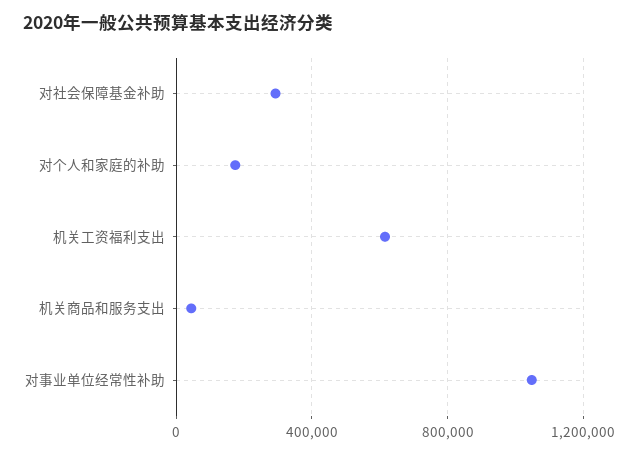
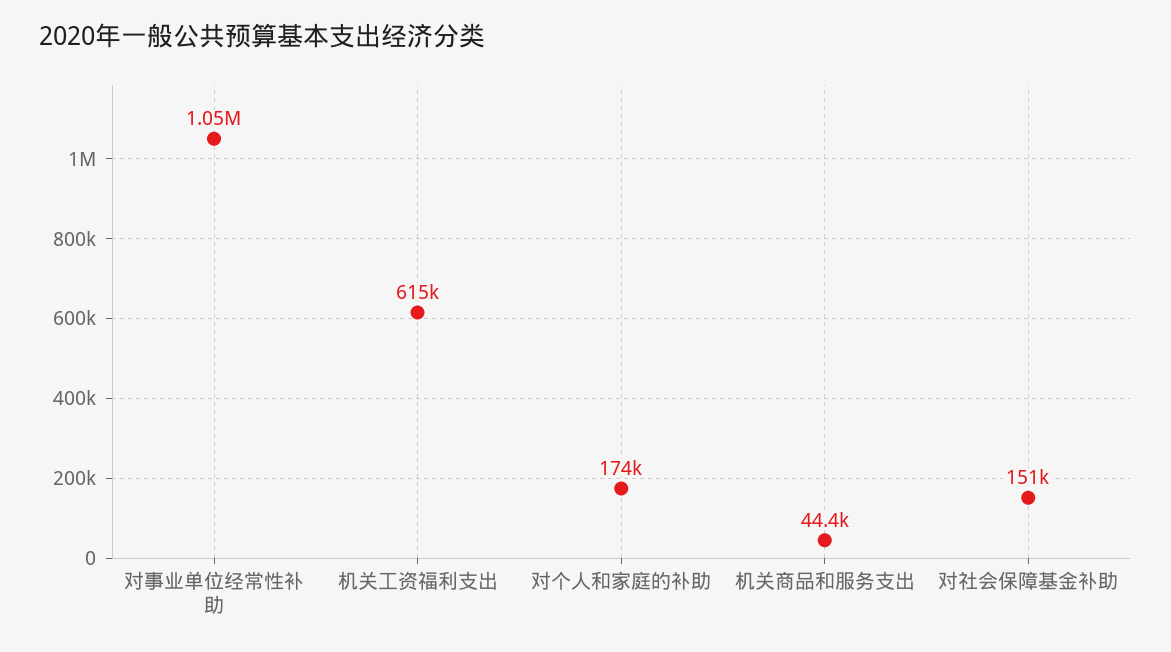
对社会保障基金补助: 300000 -> 151000

